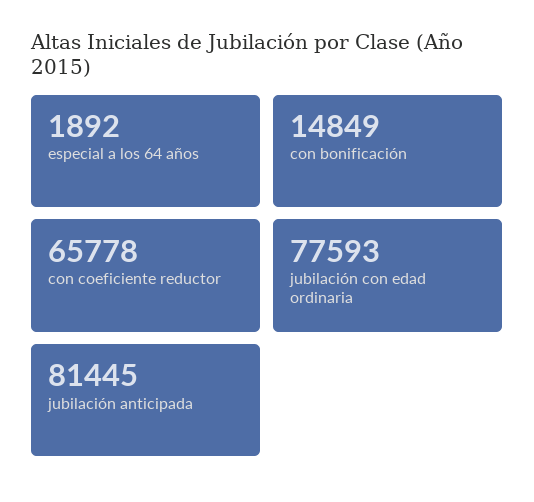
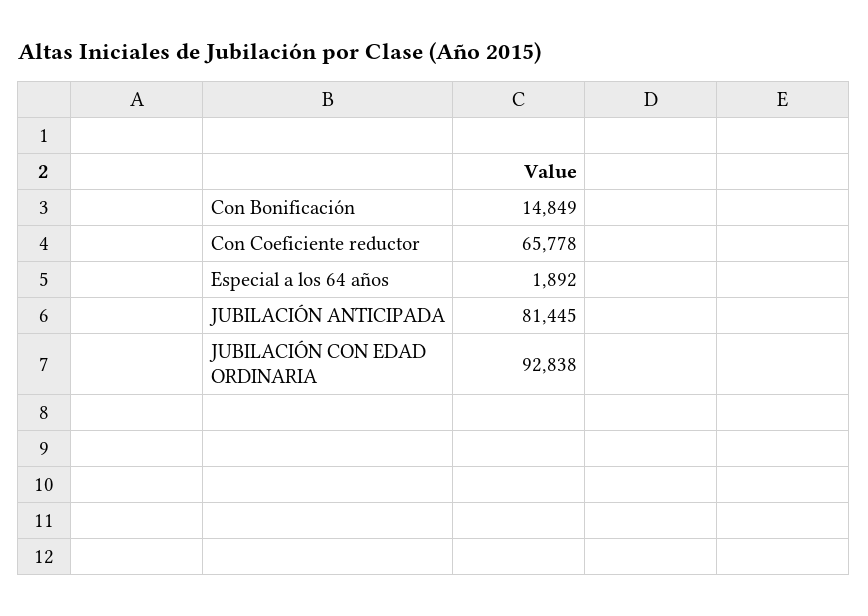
jubilación con edad ordinaria: 77593 -> 92838

